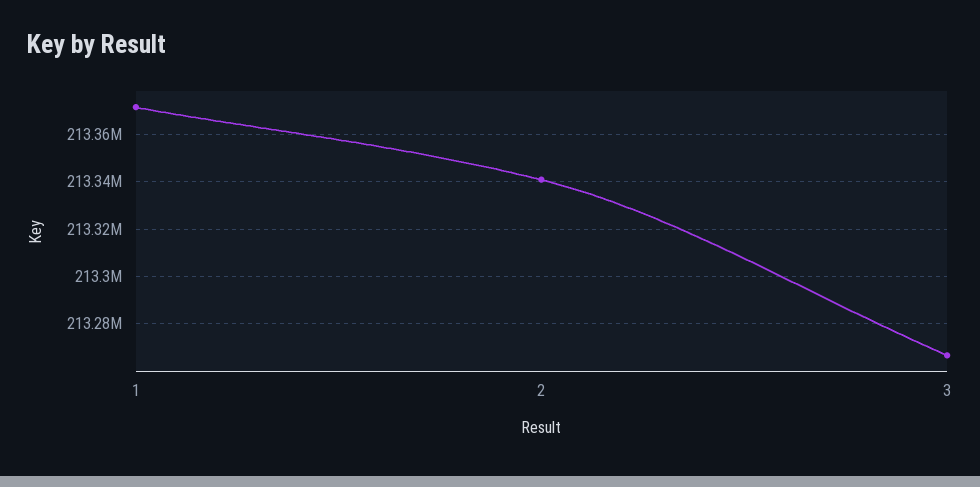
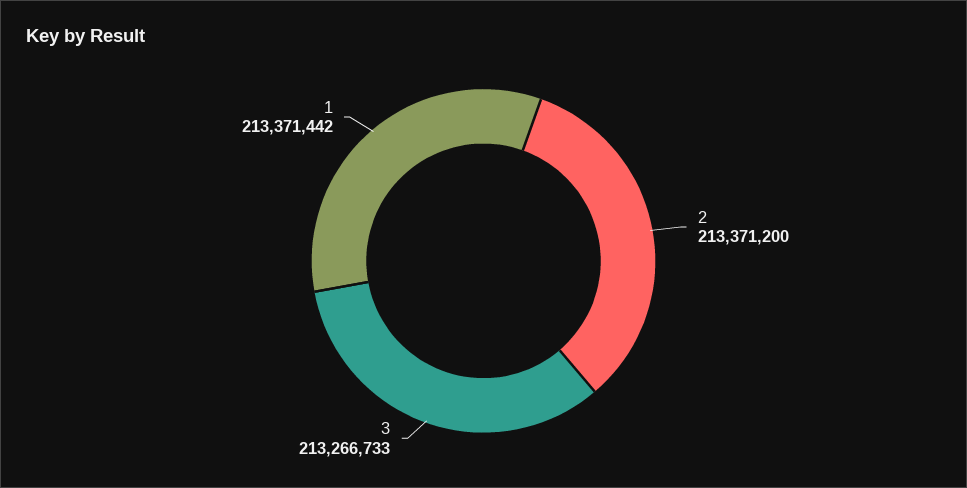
2: 213340000 -> 213371200

